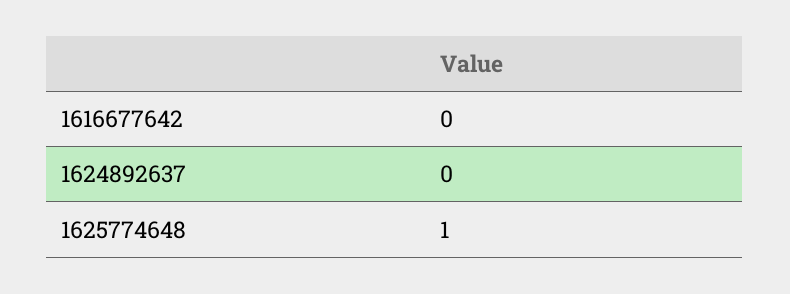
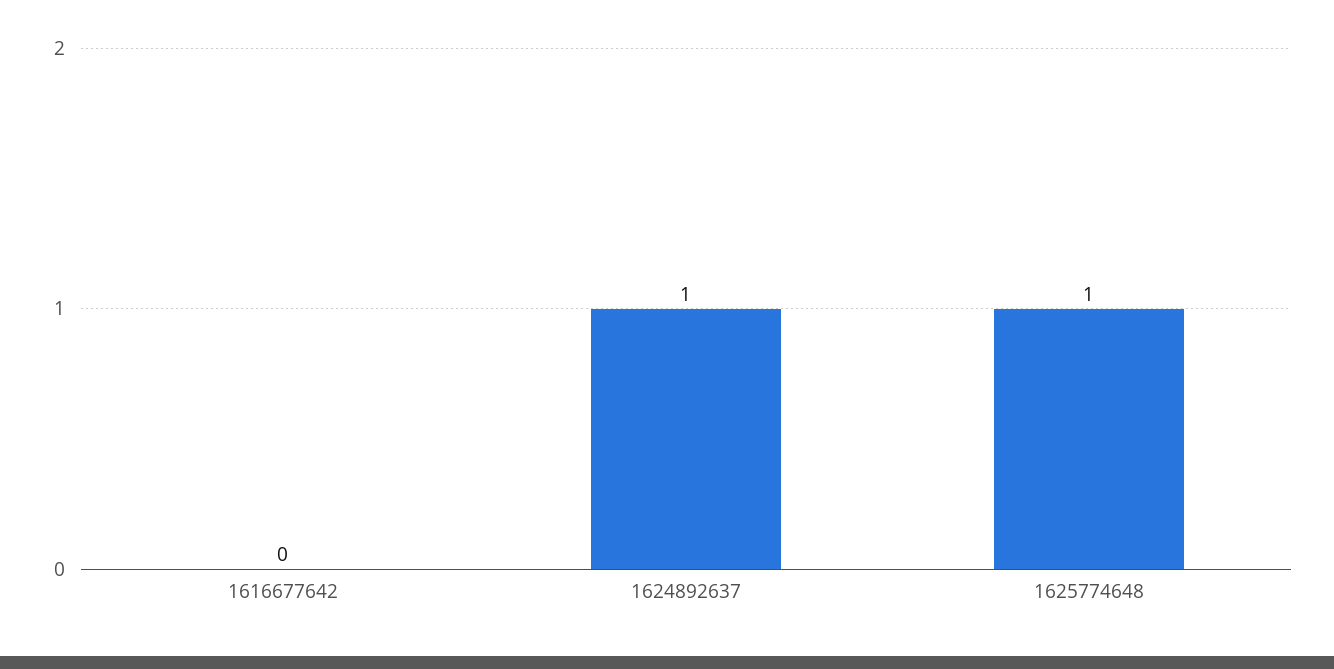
1624892637: 0 -> 1

